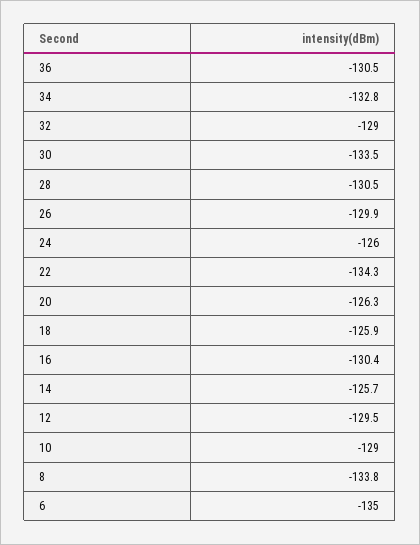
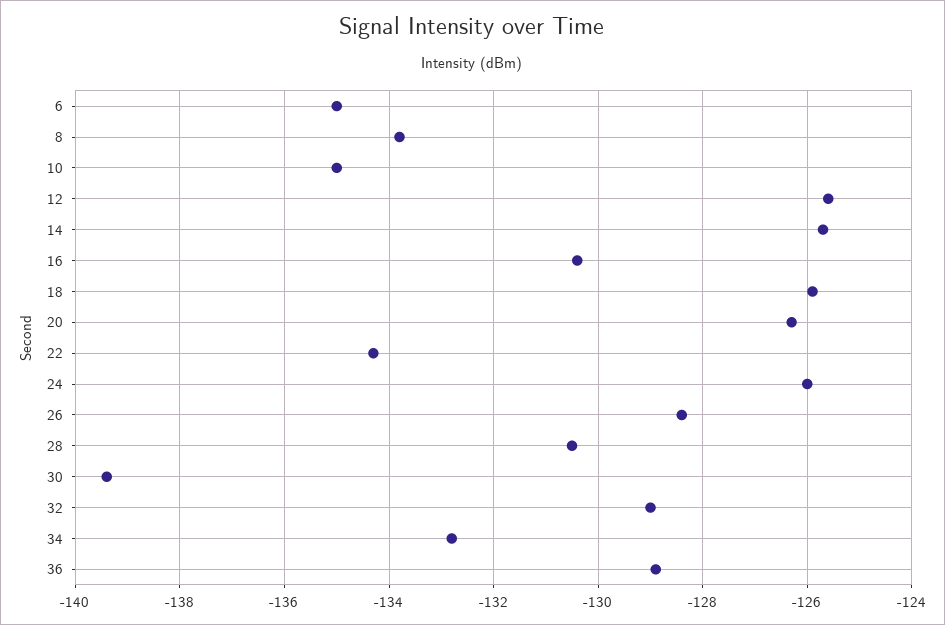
36: -130.5 -> -129
30: -133.5 -> -139.5
26: -129.9 -> -128.5
12: -129.5 -> -125.5
10: -129 -> -135

